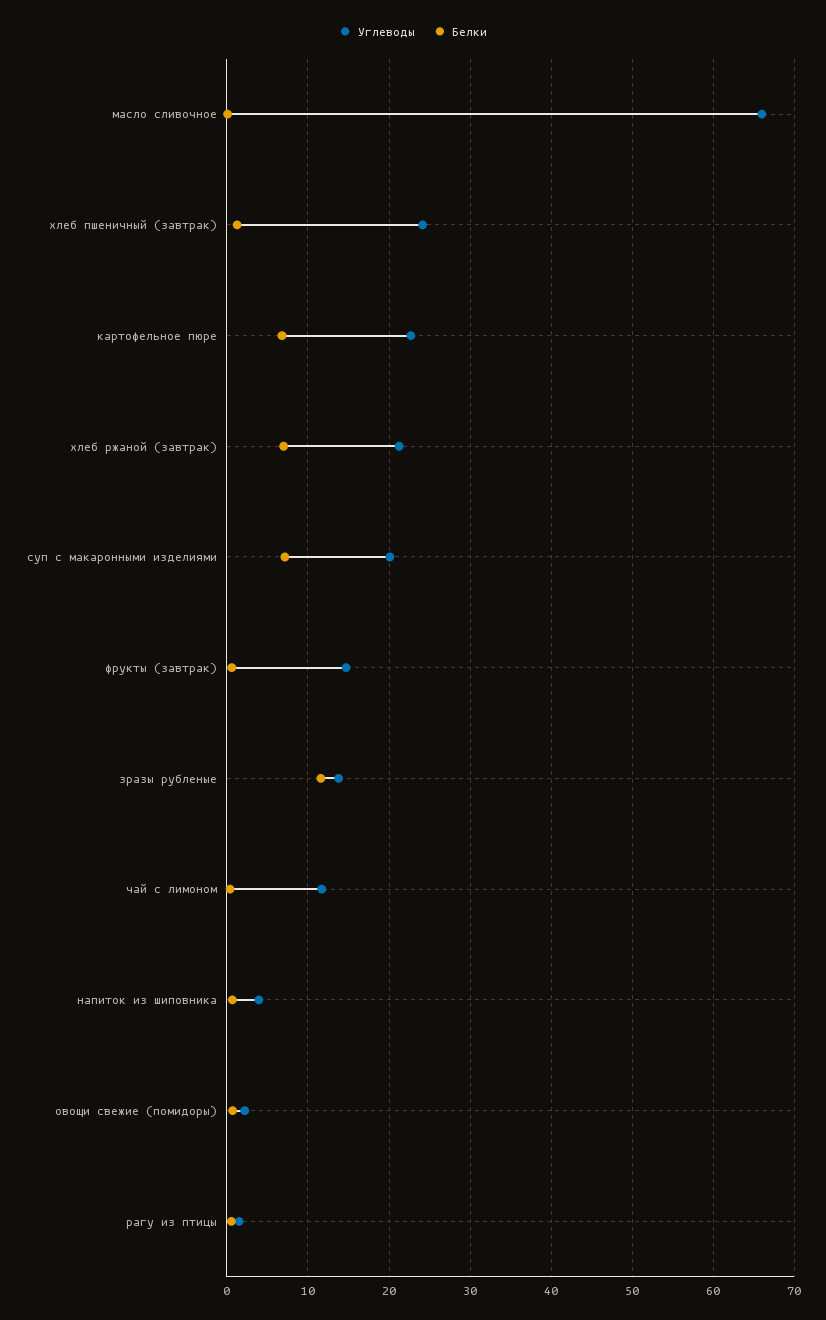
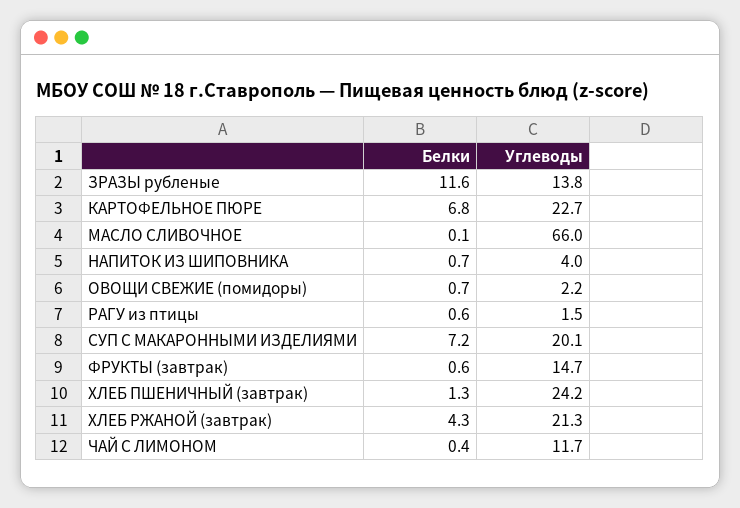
Белки, хлеб ржаной (завтрак): 7 -> 4.3

